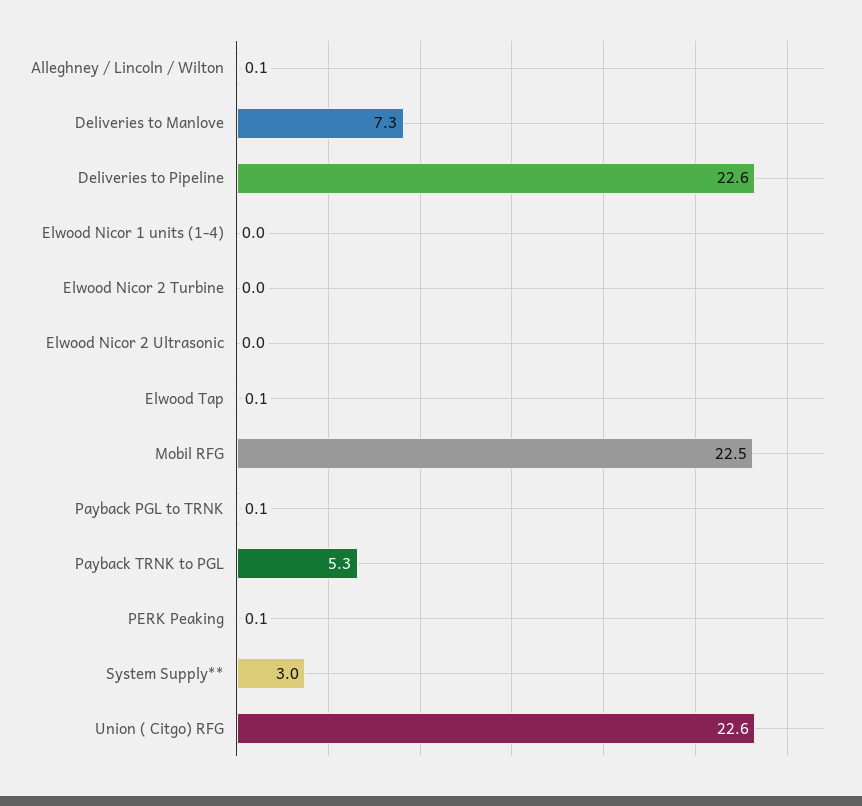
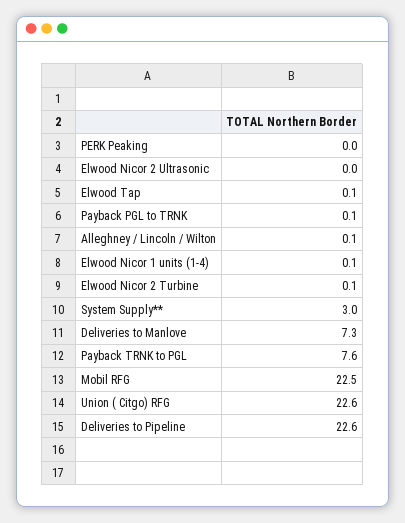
Elwood Nicor 1 units (1-4): 0 -> 0.1
Elwood Nicor 2 Turbine: 0 -> 0.1
Payback TRNK to PGL: 5.3 -> 7.6
PERK Peaking: 0.1 -> 0

